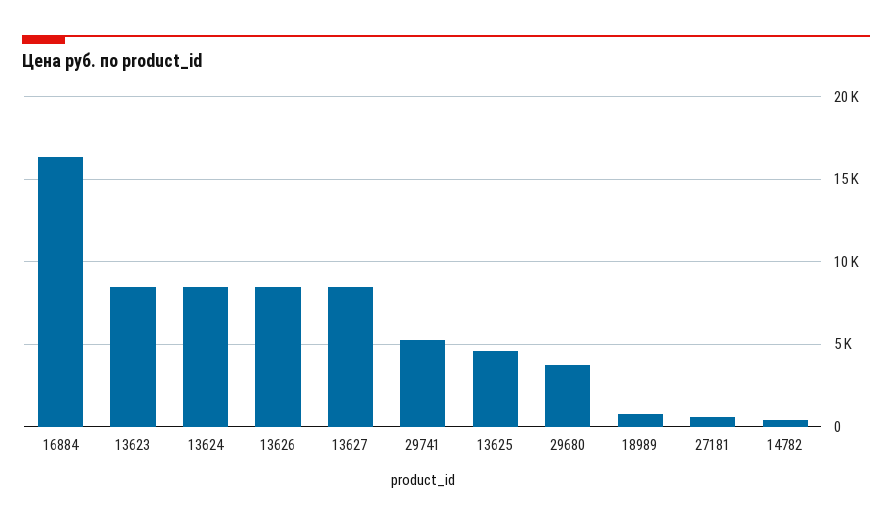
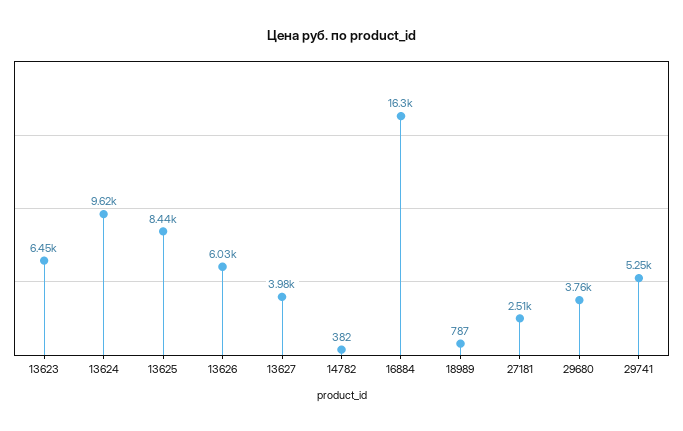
13623: 8500 -> 6450
13624: 8500 -> 9620
13626: 8500 -> 6030
13627: 8500 -> 3980
13625: 4500 -> 8440
27181: 500 -> 2510

